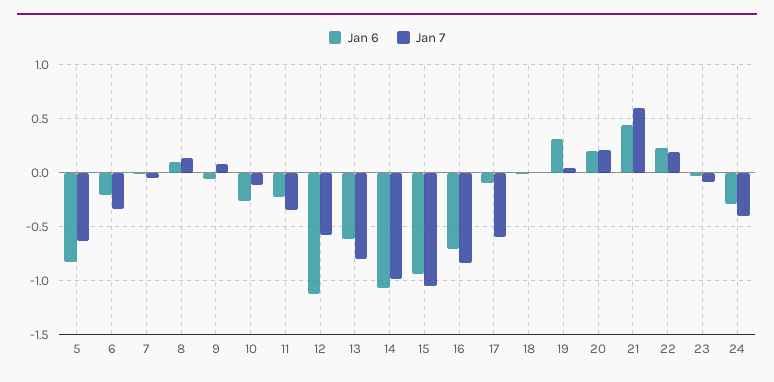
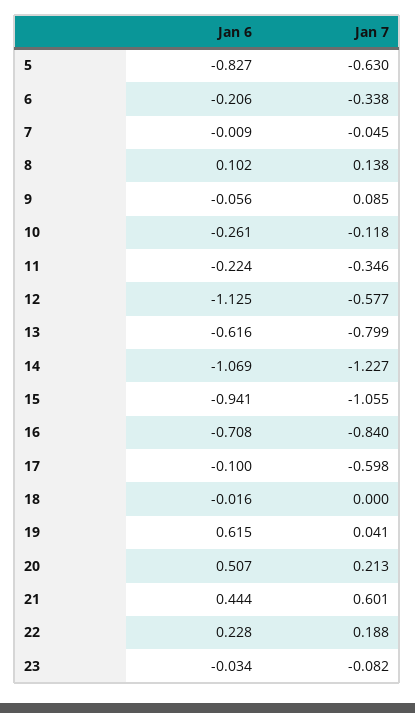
Jan 7, 14: -1 -> -1.227
Jan 6, 19: 0.3 -> 0.615
Jan 6, 20: 0.2 -> 0.507
Jan 6, 24: -0.3 -> none
Jan 7, 24: -0.4 -> none

